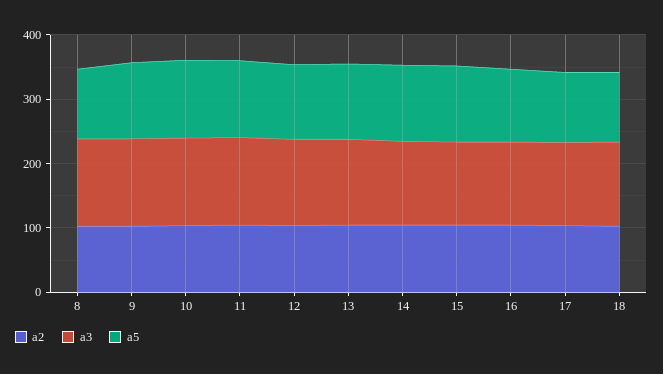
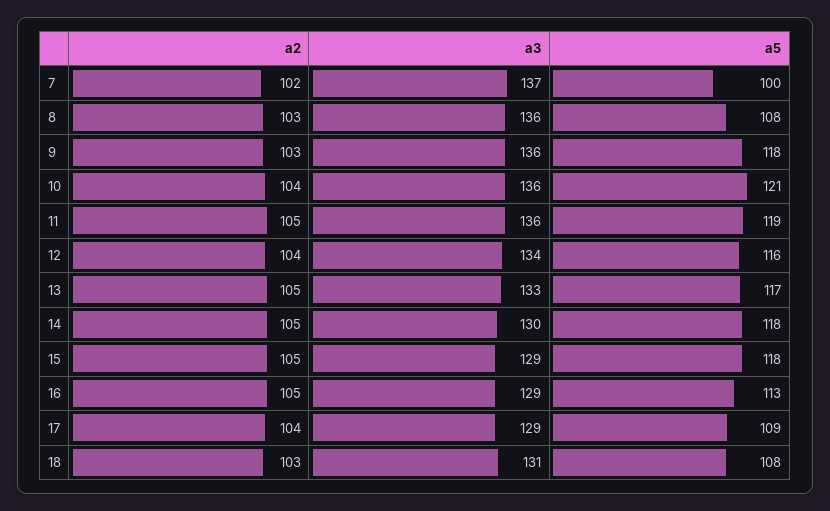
a2, 7: none -> 102
a3, 7: none -> 137
a5, 7: none -> 100

